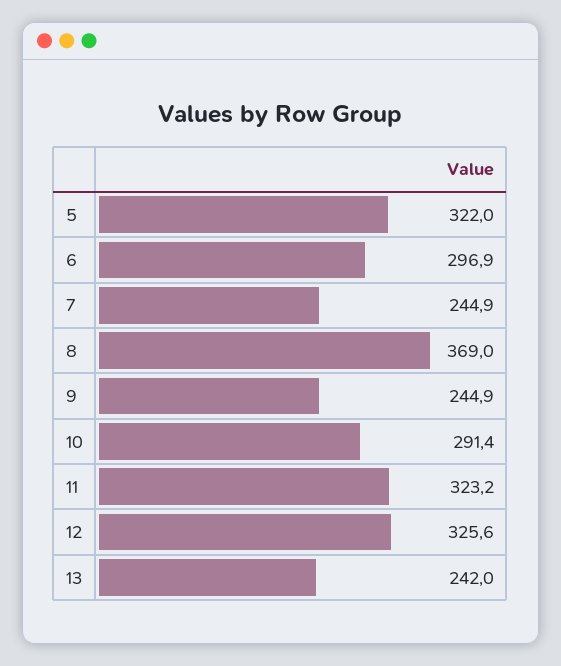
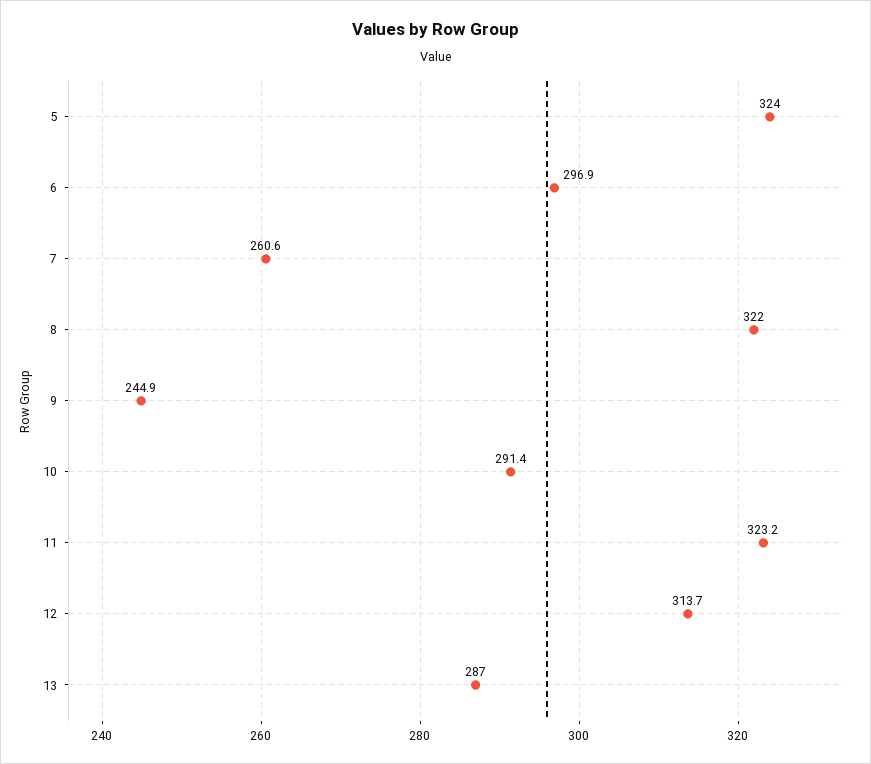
5: 322 -> 324
7: 244.9 -> 260.6
8: 369 -> 322
12: 325.6 -> 313.7
13: 242 -> 287

